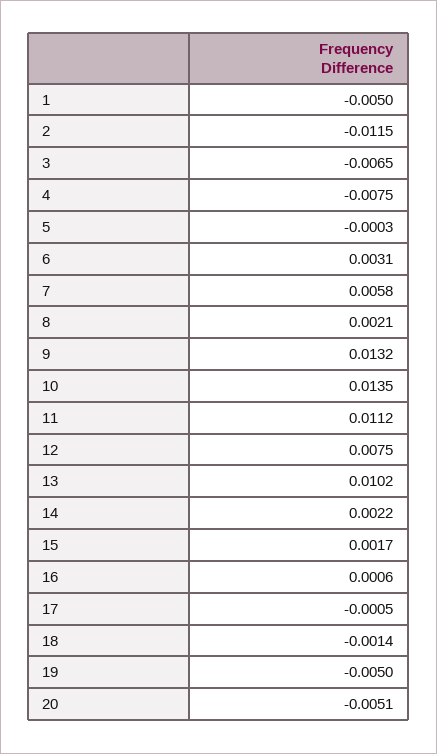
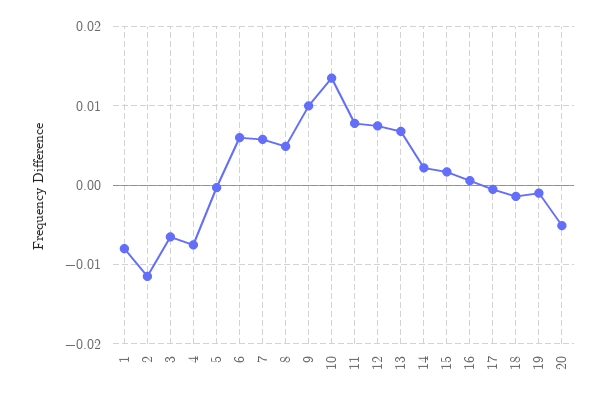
1: -0.005 -> -0.008
6: 0.0031 -> 0.006
8: 0.0021 -> 0.005
9: 0.0132 -> 0.01
11: 0.0112 -> 0.008
13: 0.0102 -> 0.007
19: -0.005 -> -0.001

